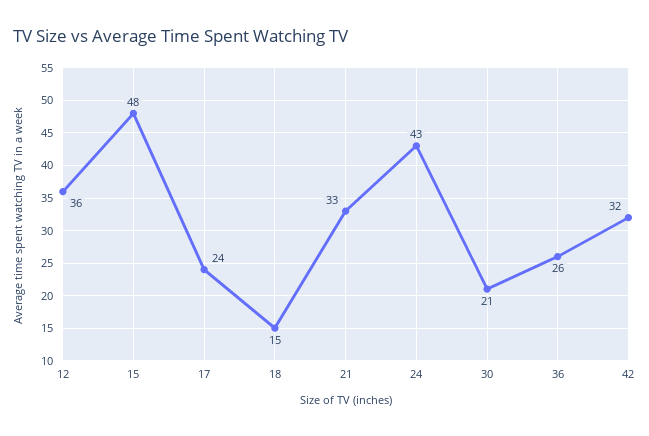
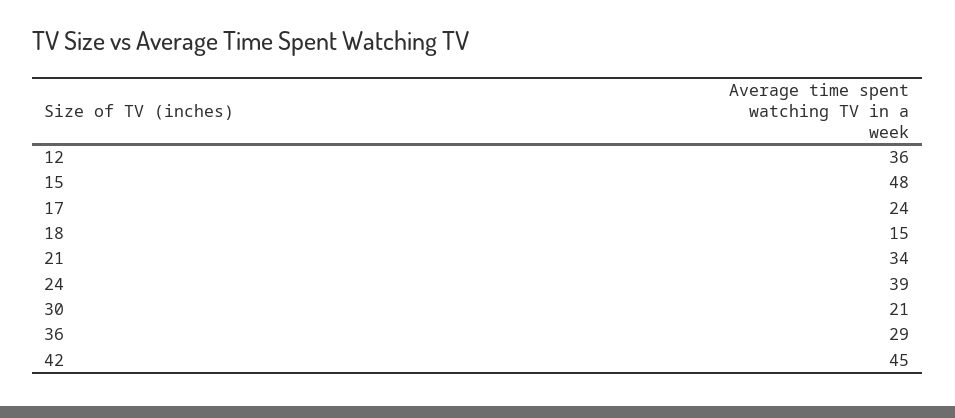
21: 33 -> 34
24: 43 -> 39
36: 26 -> 29
42: 32 -> 45

